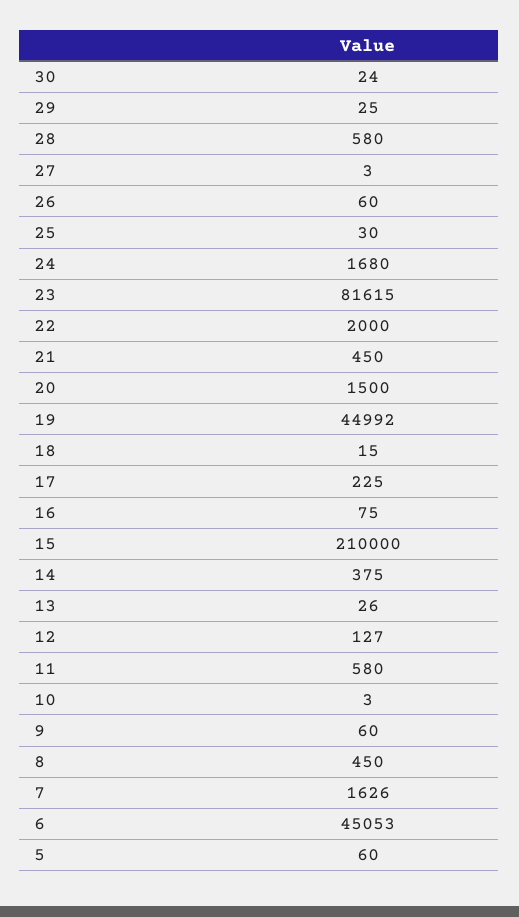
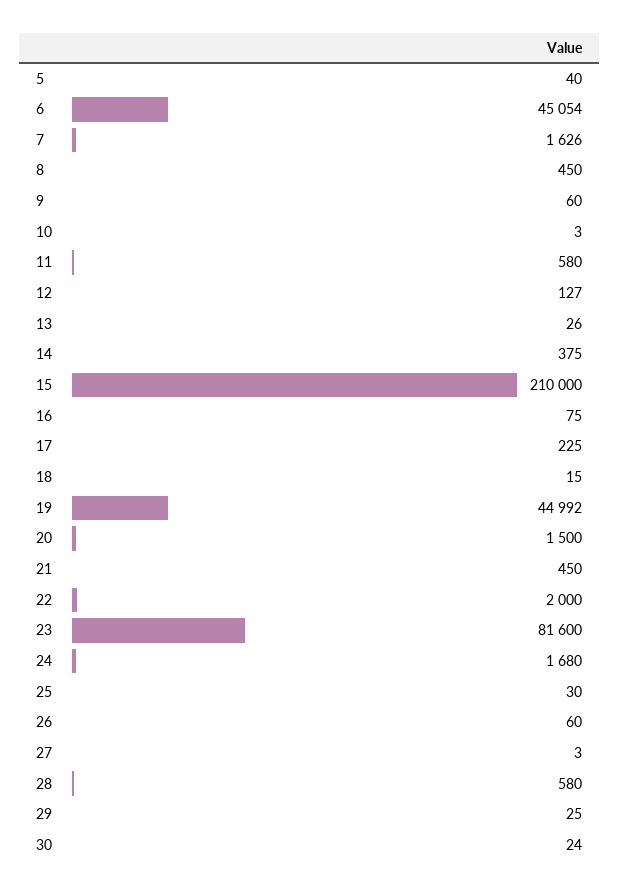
23: 81615 -> 81600
6: 45053 -> 45054
5: 60 -> 40

